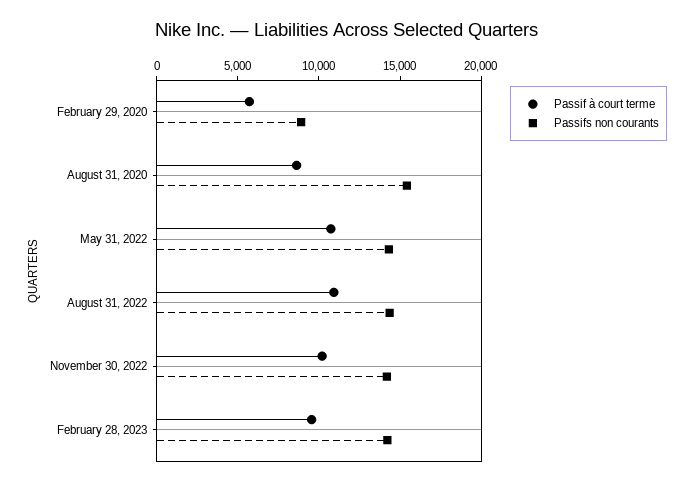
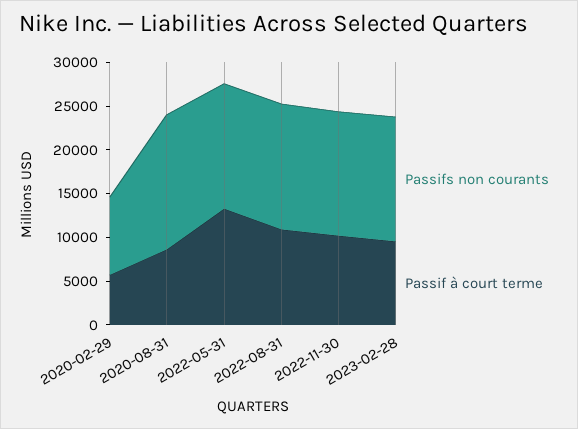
Passif à court terme, May 31, 2022: 11000 -> 13000

